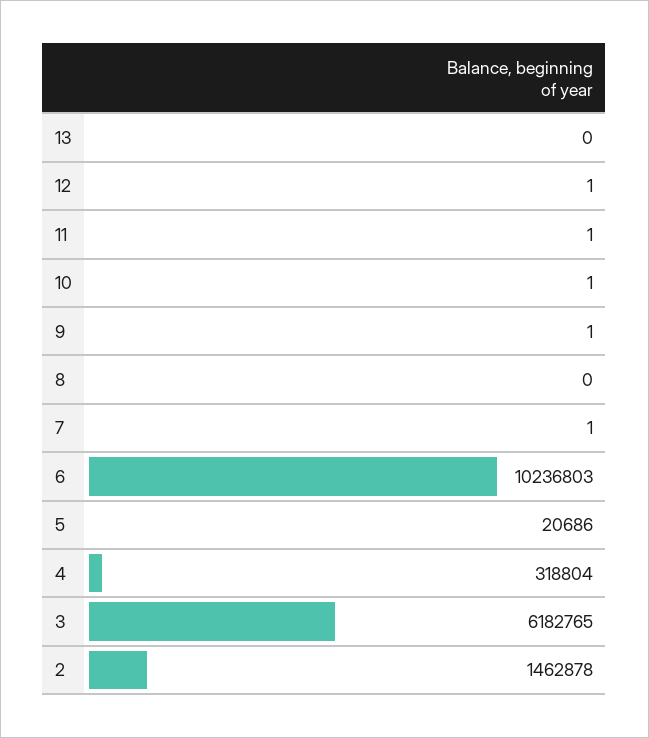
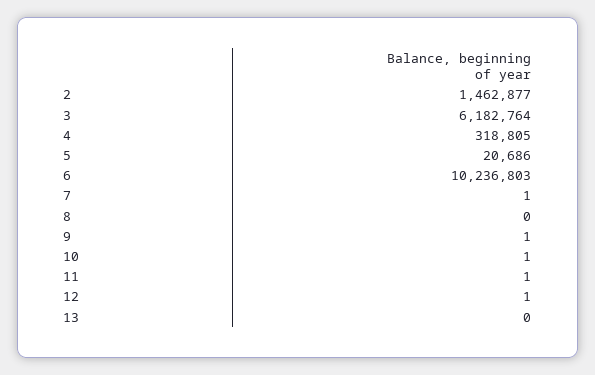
4: 318804 -> 318805
3: 6182765 -> 6182764
2: 1462878 -> 1462877

